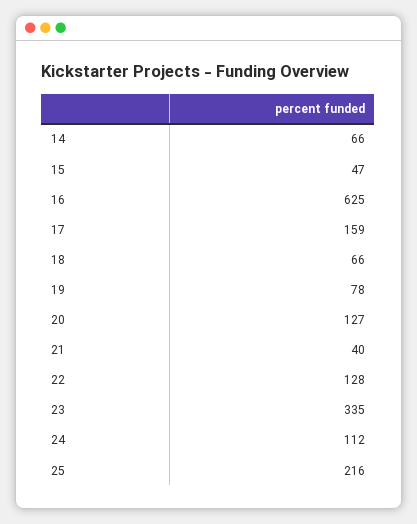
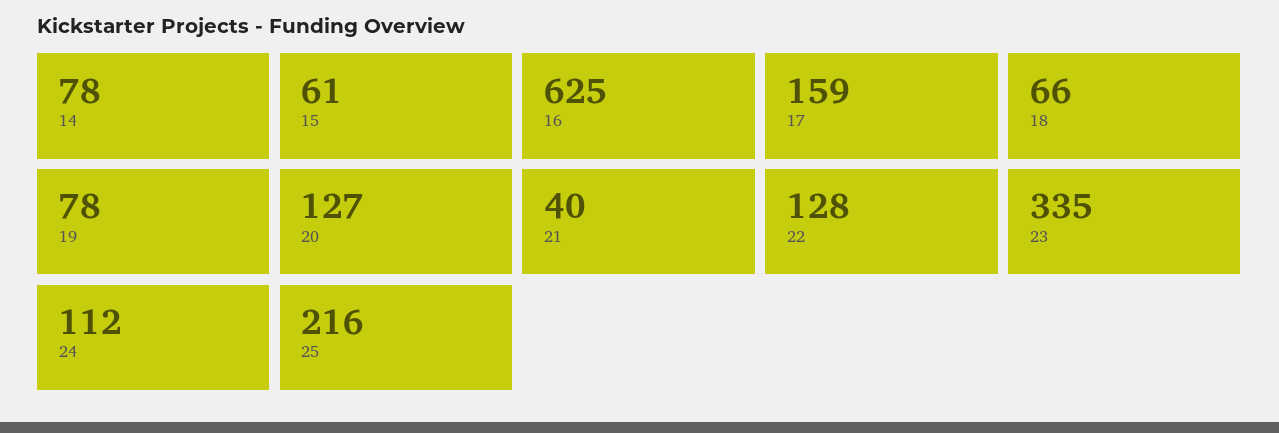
14: 66 -> 78
15: 47 -> 61

